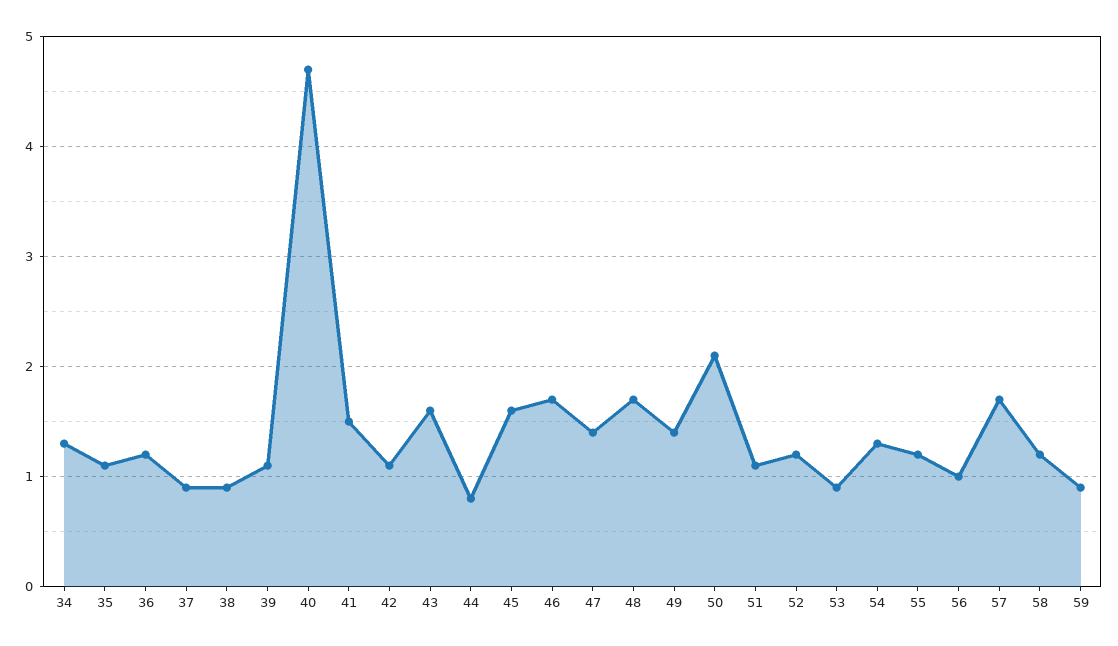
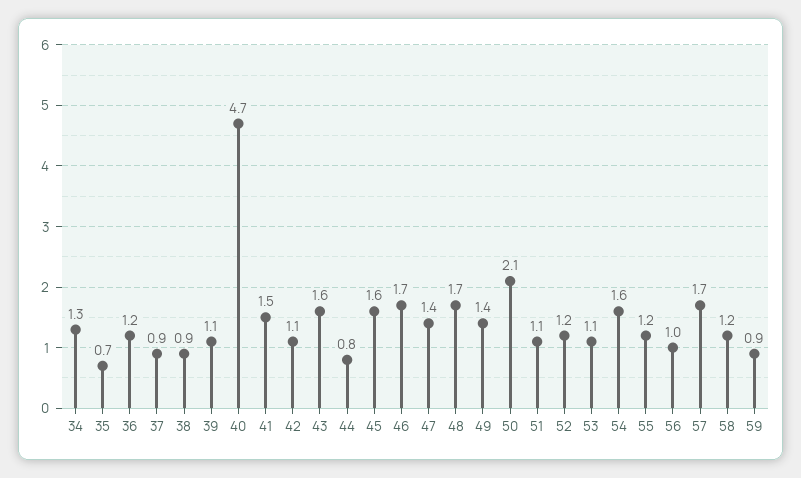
35: 1.1 -> 0.7
53: 0.9 -> 1.1
54: 1.3 -> 1.6

